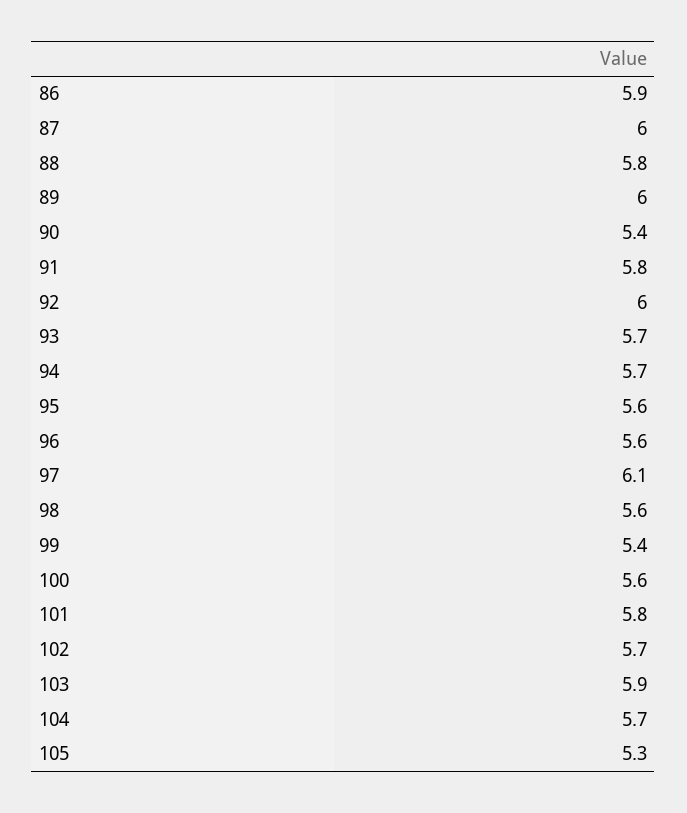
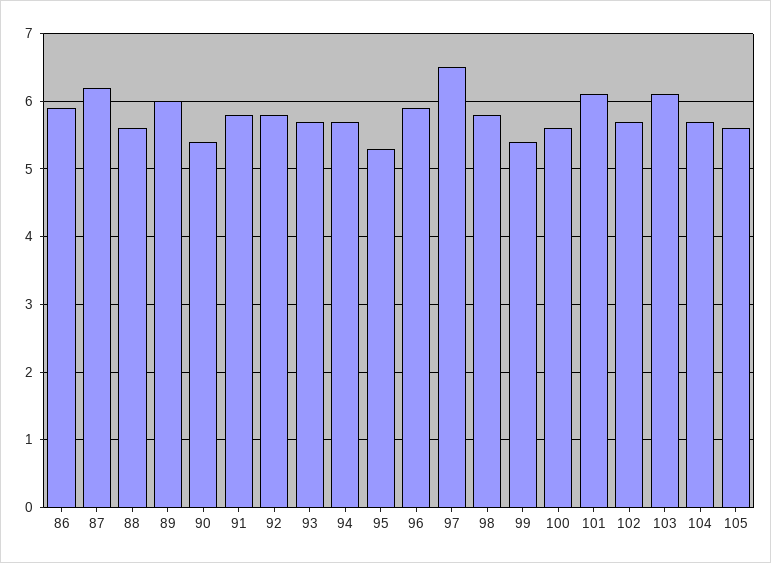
87: 6 -> 6.2
88: 5.8 -> 5.6
92: 6 -> 5.8
95: 5.6 -> 5.3
96: 5.6 -> 5.9
97: 6.1 -> 6.5
98: 5.6 -> 5.8
101: 5.8 -> 6.1
103: 5.9 -> 6.1
105: 5.3 -> 5.6

